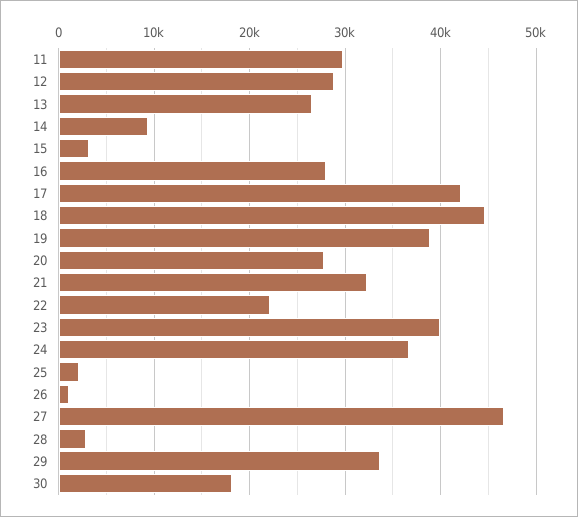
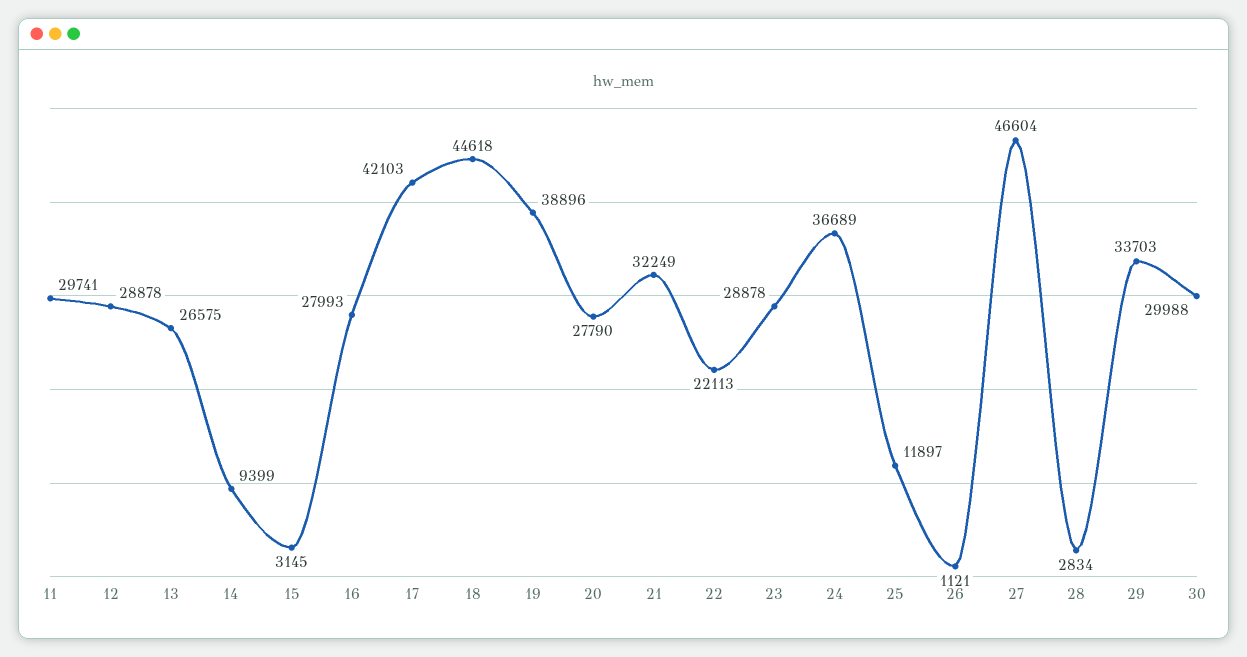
23: 40000 -> 28878
25: 2000 -> 11897
30: 18000 -> 29988

